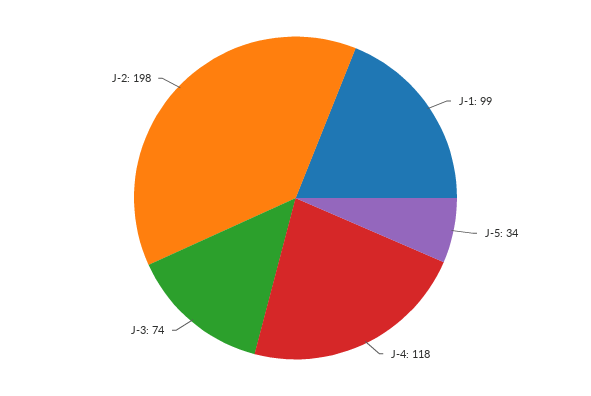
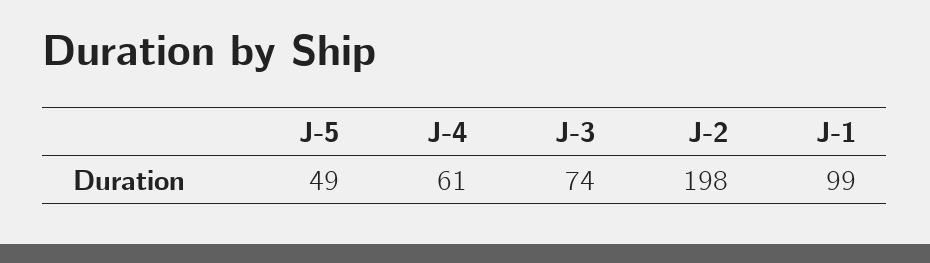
J-5: 34 -> 49
J-4: 118 -> 61

